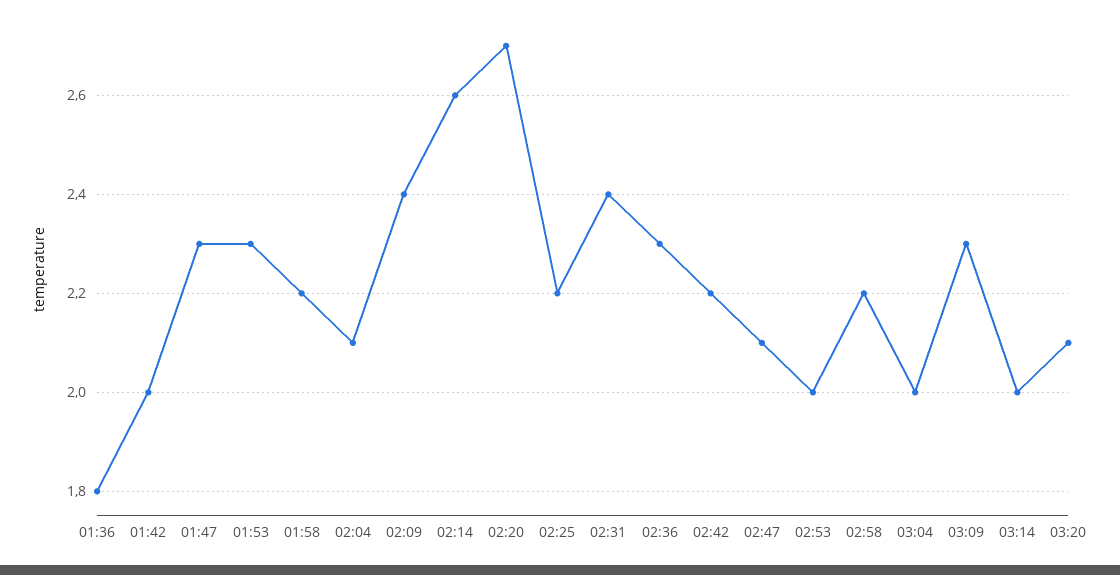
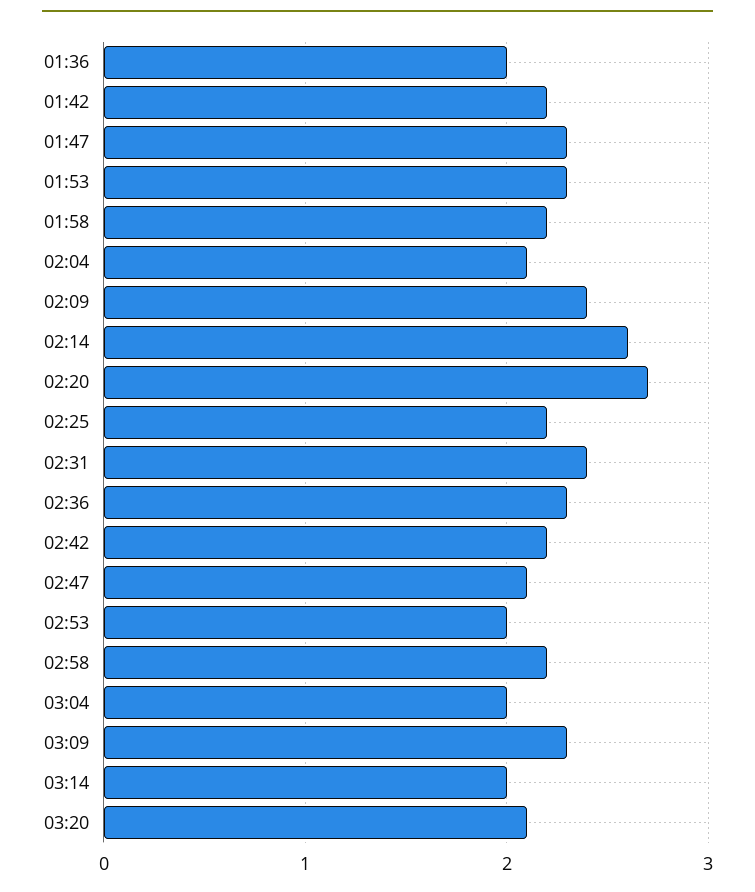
01:36: 1.8 -> 2
01:42: 2 -> 2.2

